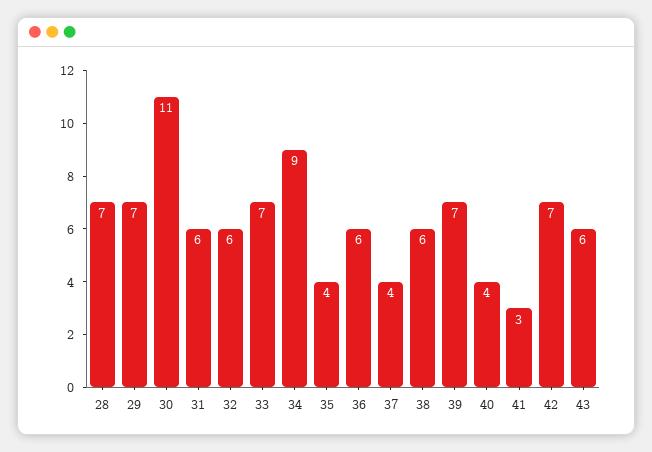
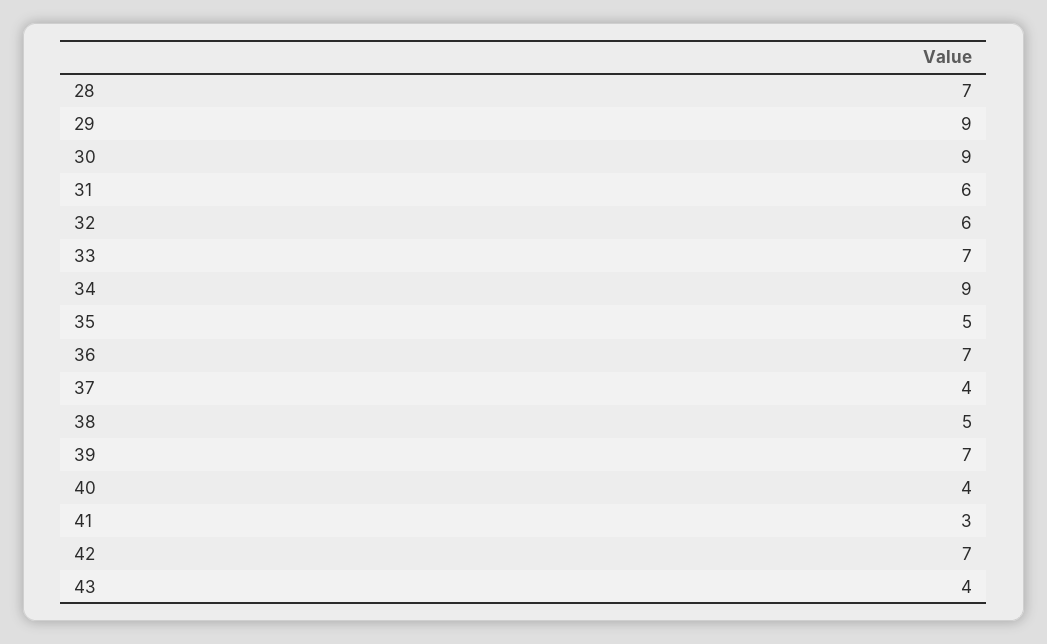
29: 7 -> 9
30: 11 -> 9
35: 4 -> 5
36: 6 -> 7
38: 6 -> 5
43: 6 -> 4

